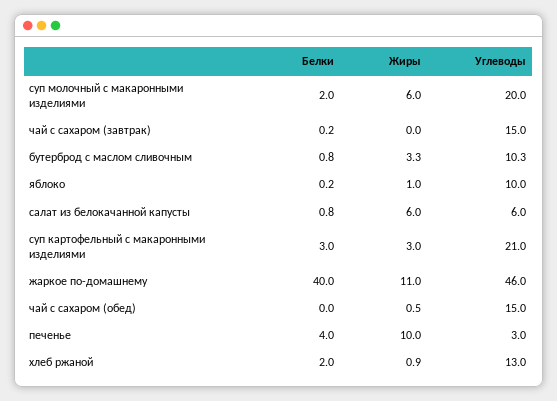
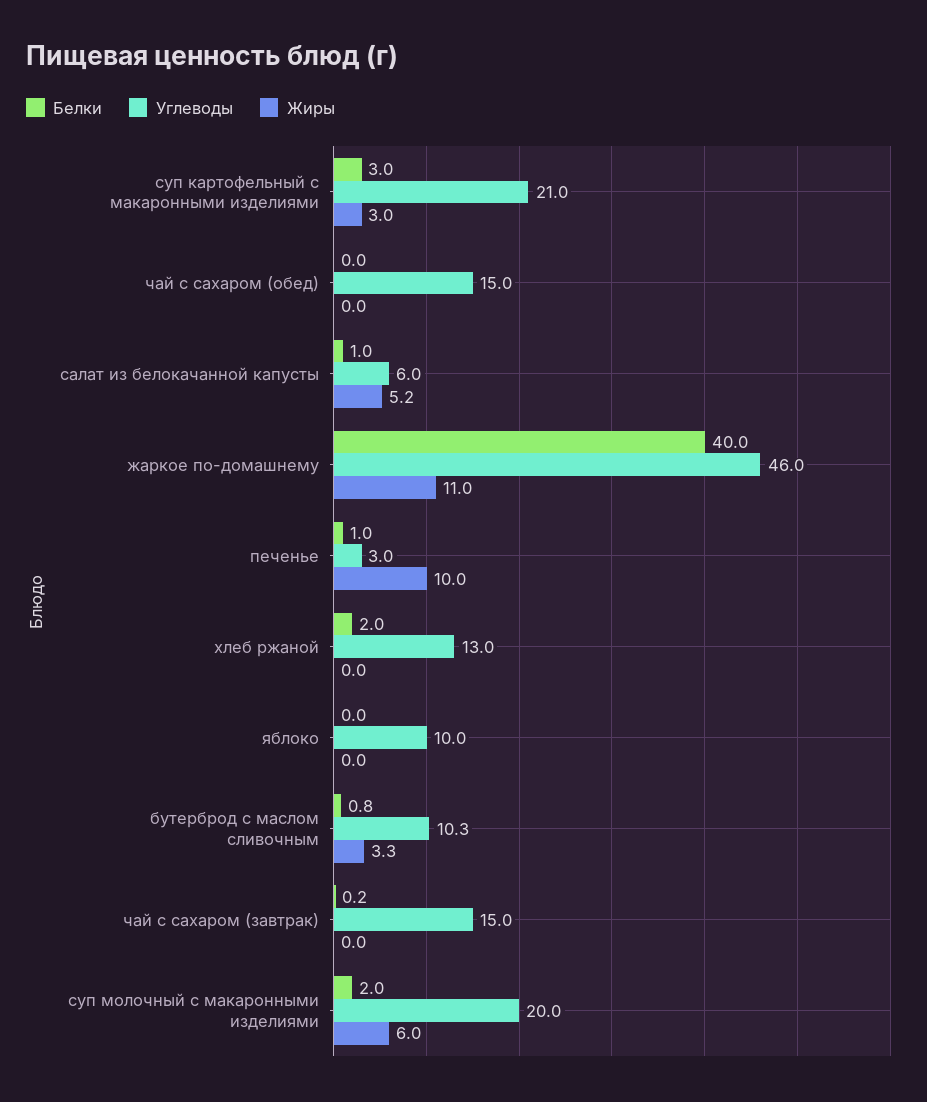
Белки, яблоко: 0.2 -> 0
Жиры, яблоко: 1 -> 0
Белки, салат из белокачанной капусты: 0.8 -> 1
Жиры, салат из белокачанной капусты: 6 -> 5.2
Жиры, чай с сахаром (обед): 0.5 -> 0
Белки, печенье: 4 -> 1
Жиры, хлеб ржаной: 0.9 -> 0

